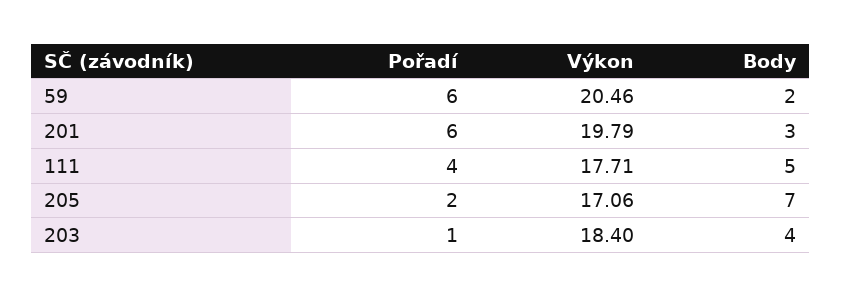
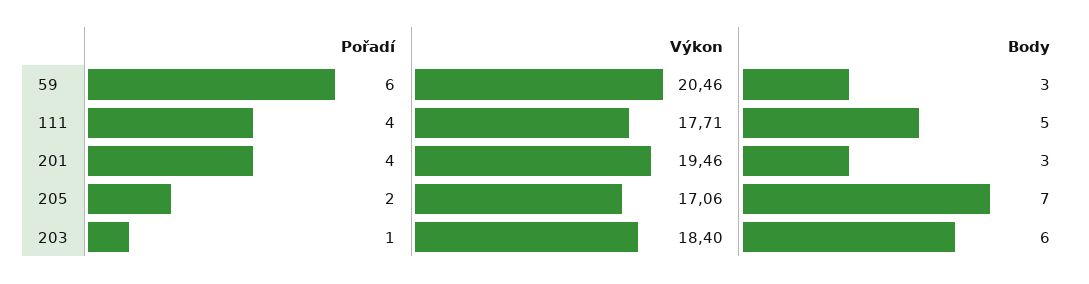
Body, 59: 2 -> 3
Pořadí, 201: 6 -> 4
Výkon, 201: 19.79 -> 19.46
Body, 203: 4 -> 6

